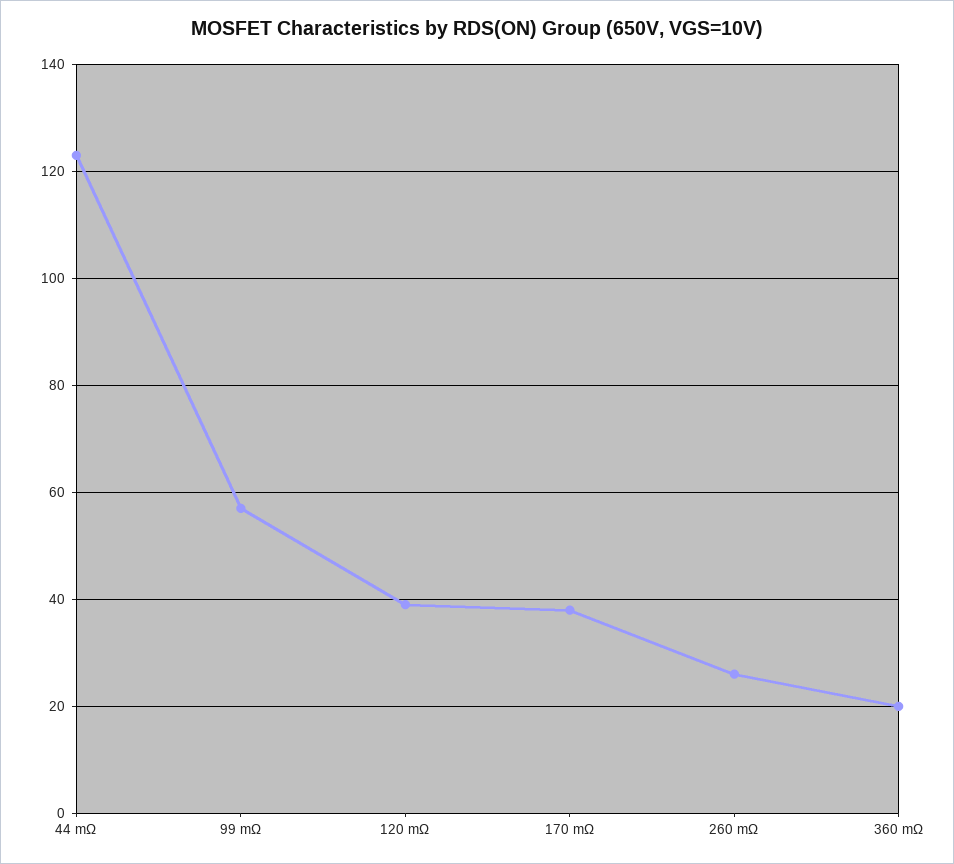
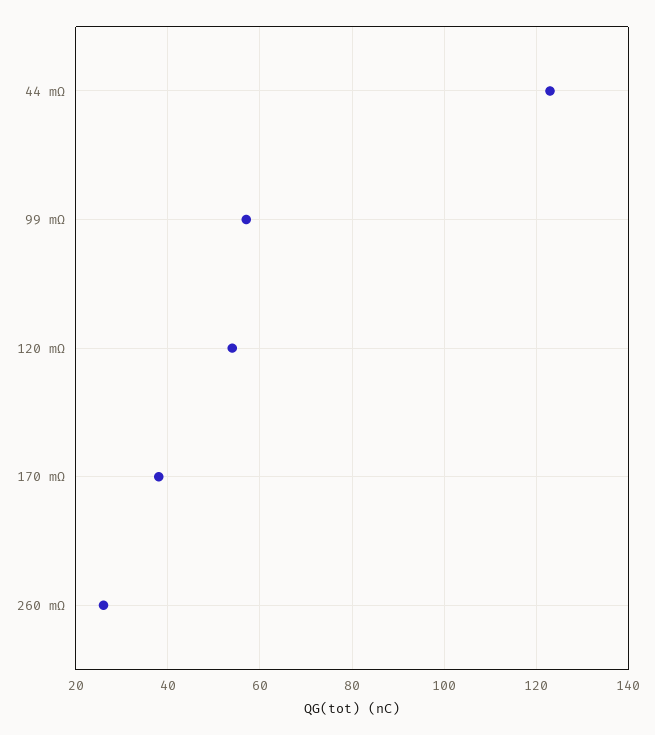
120 mΩ: 40 -> 55
360 mΩ: 20 -> none

